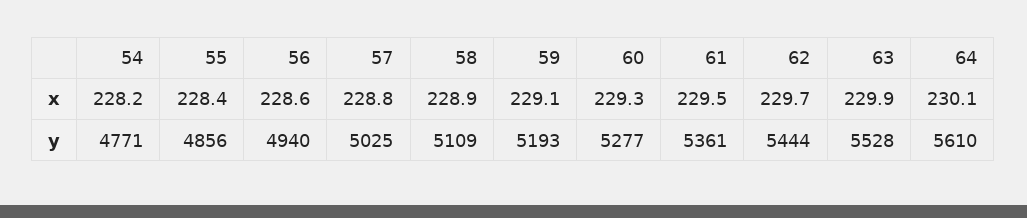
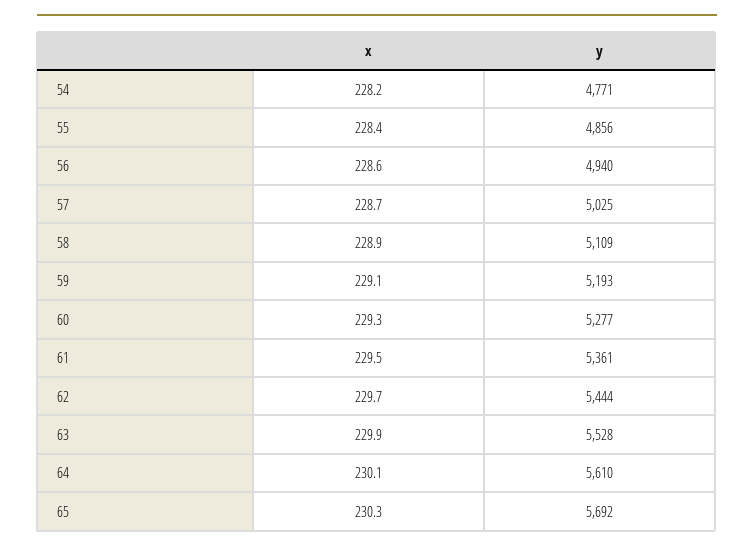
57, x: 228.8 -> 228.7
65, x: none -> 230.3
65, y: none -> 5692

